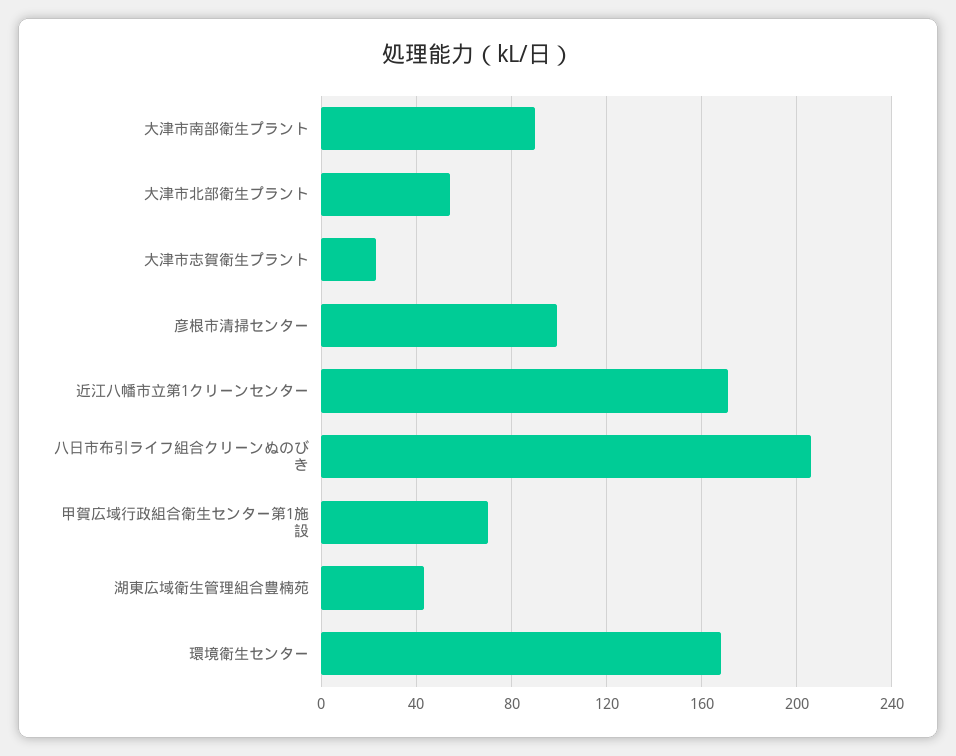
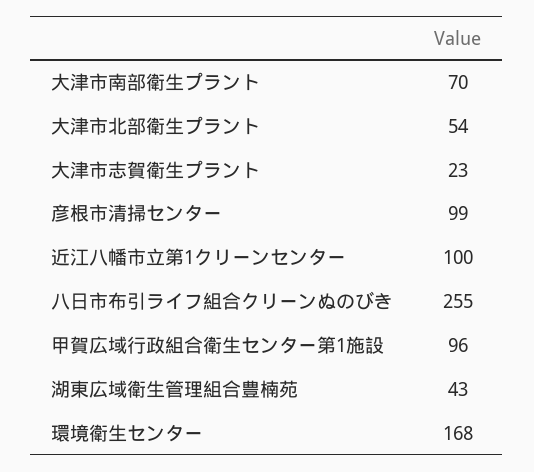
大津市南部衛生プラント: 90 -> 70
近江八幡市立第1クリーンセンター: 170 -> 100
八日市布引ライフ組合クリーンぬのびき: 205 -> 255
甲賀広域行政組合衛生センター第1施設: 70 -> 96

